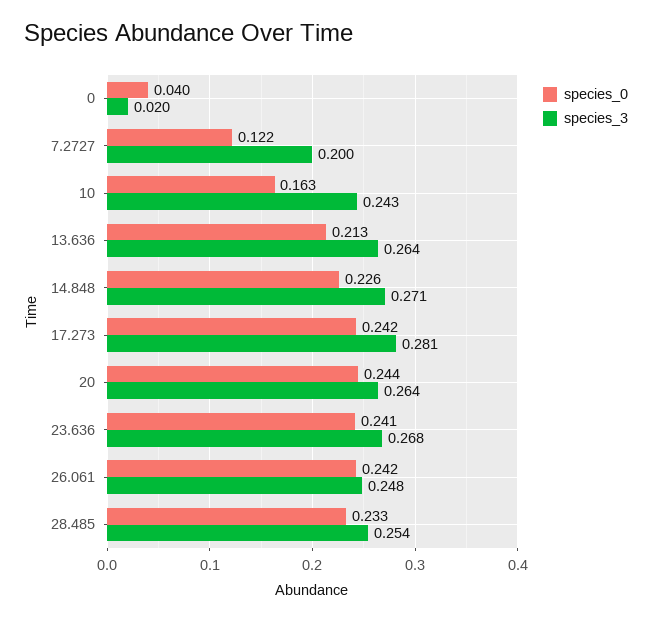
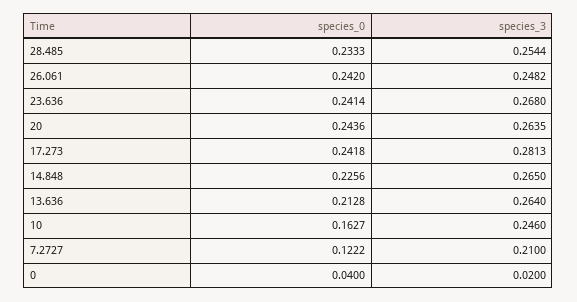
species_3, 7.2727: 0.2 -> 0.21
species_3, 10: 0.243 -> 0.246
species_3, 14.848: 0.271 -> 0.265

